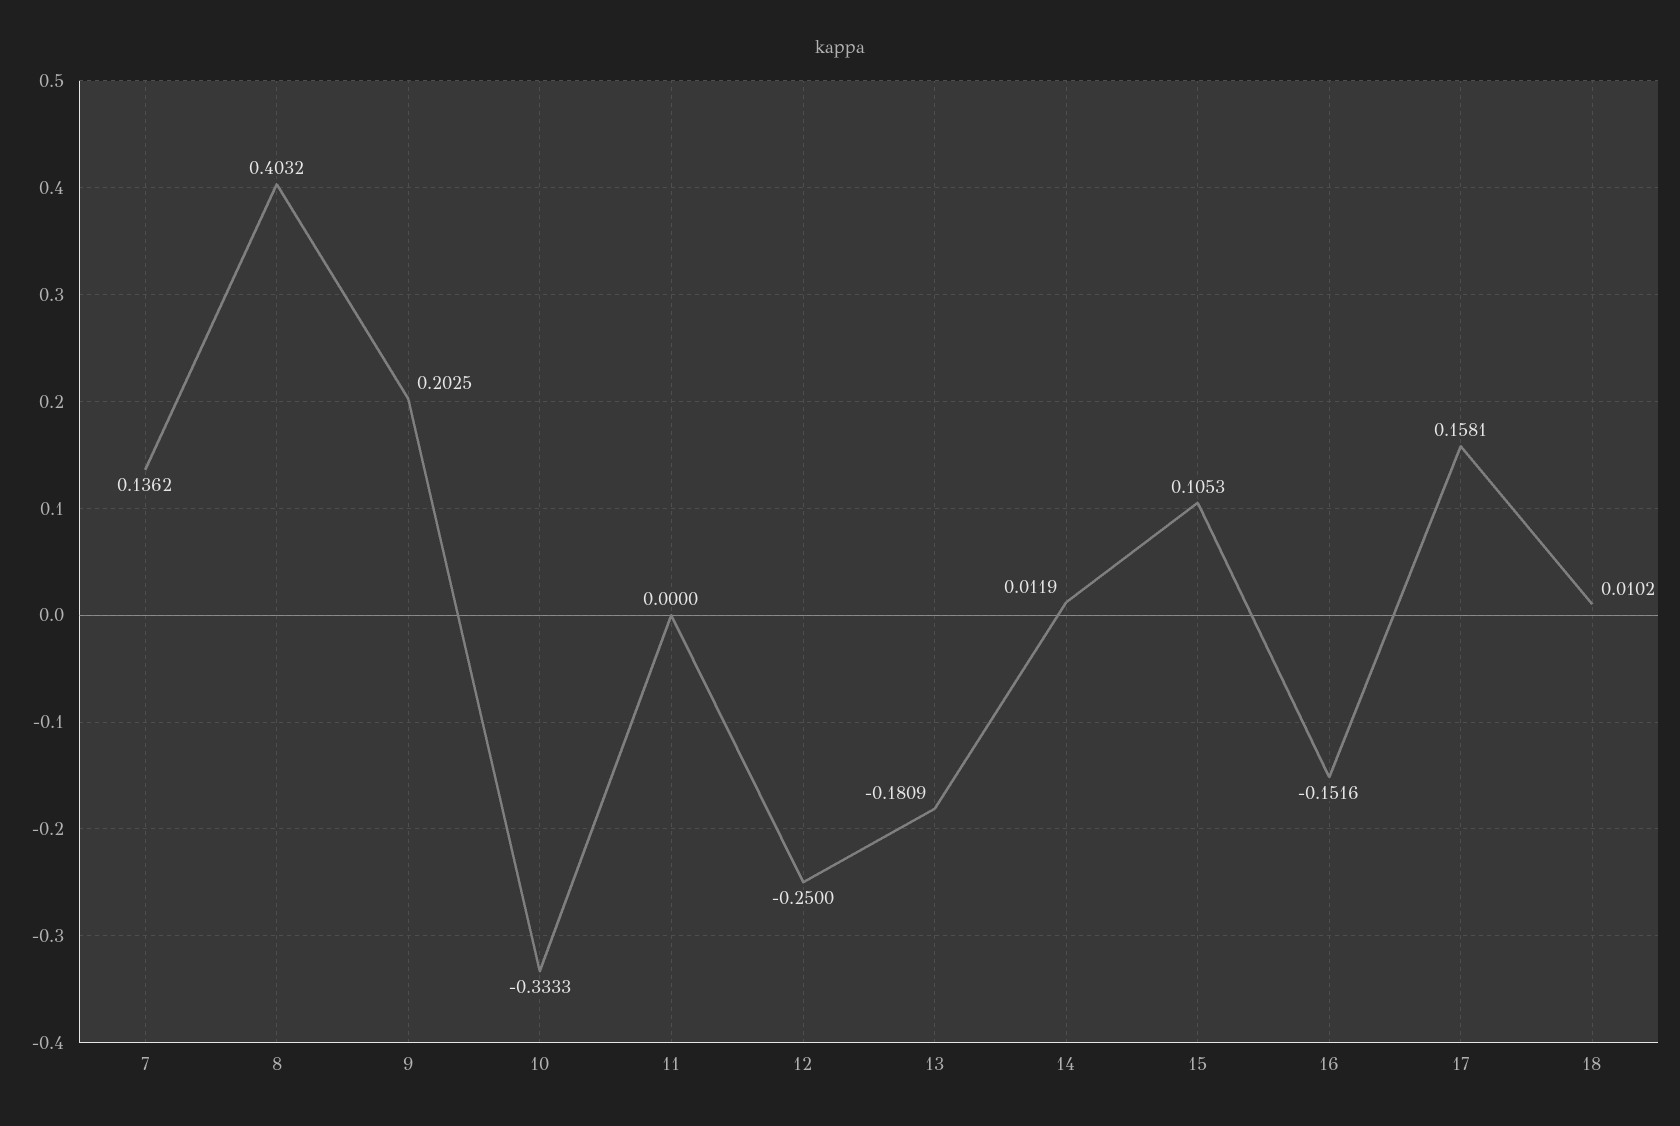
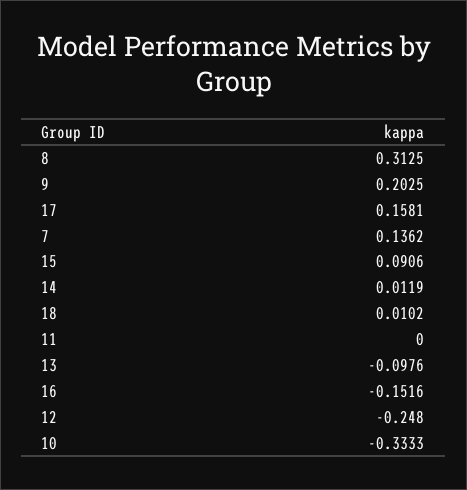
8: 0.4032 -> 0.3125
12: -0.25 -> -0.248
13: -0.1809 -> -0.0976
15: 0.1053 -> 0.0906

